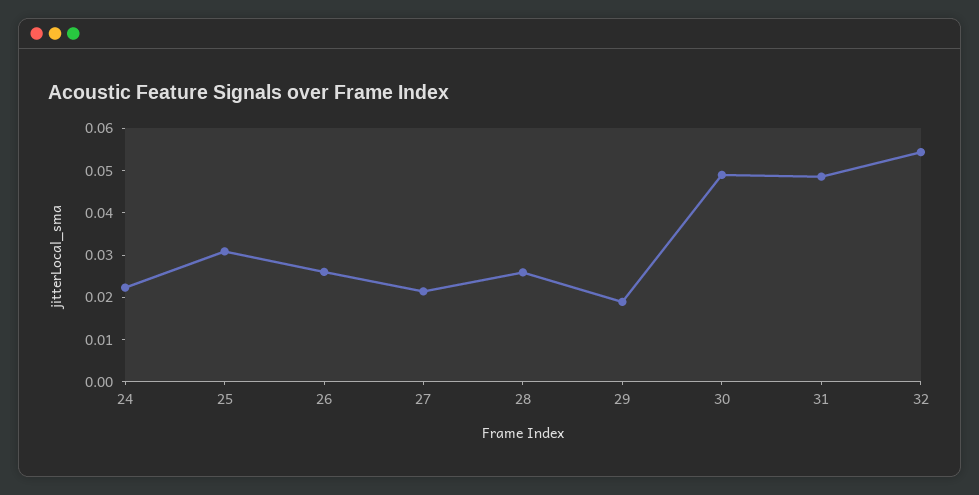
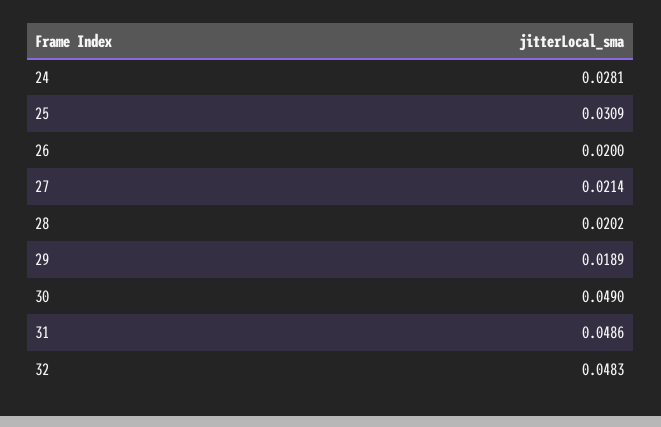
24: 0.022 -> 0.0281
26: 0.026 -> 0.02
28: 0.026 -> 0.0202
32: 0.054 -> 0.0483

